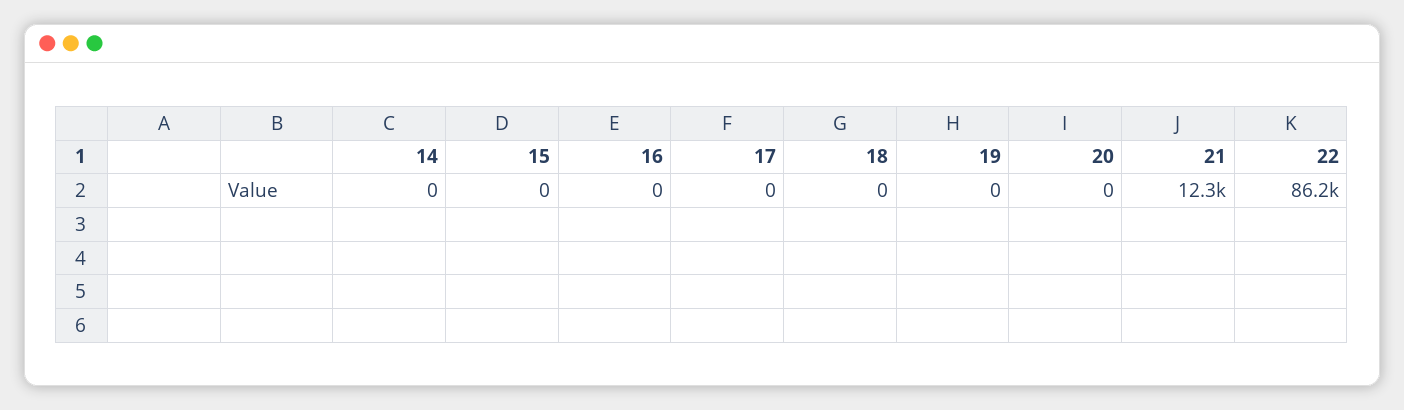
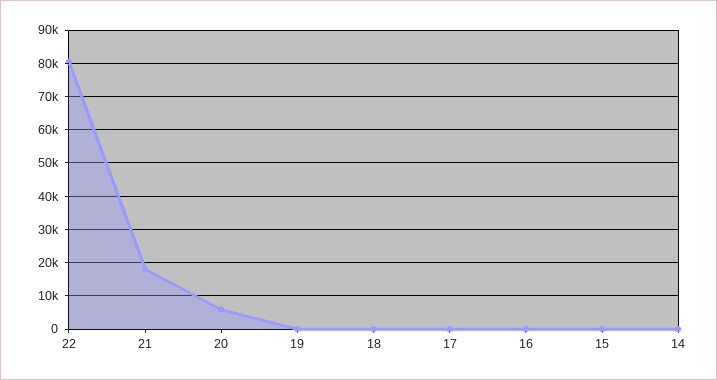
20: 0 -> 6000
21: 12300 -> 18000
22: 86200 -> 80000

